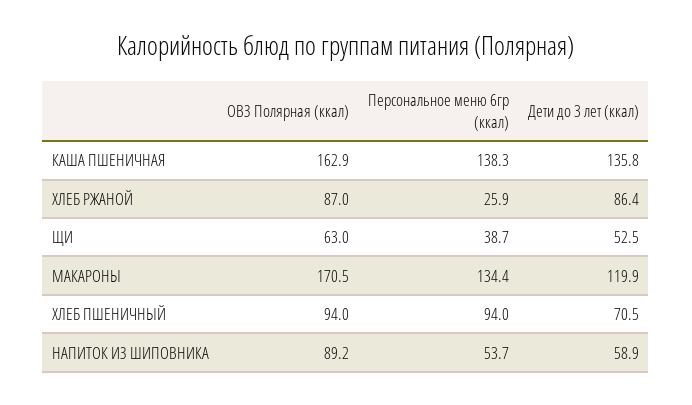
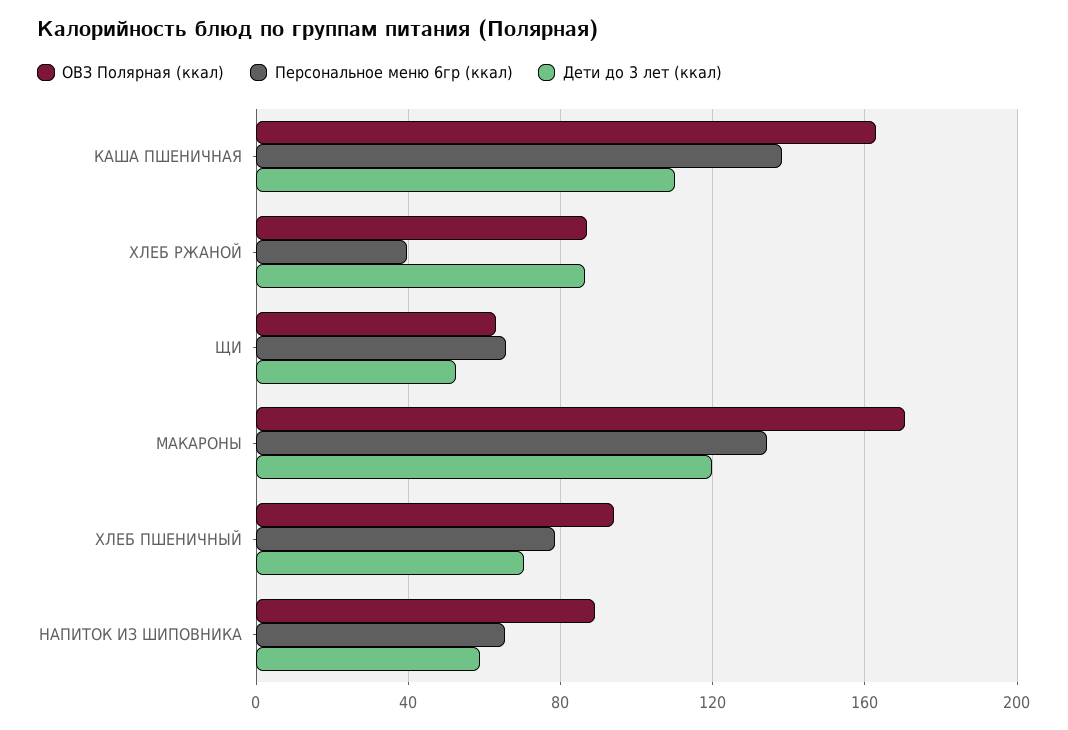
Дети до 3 лет (ккал), КАША ПШЕНИЧНАЯ: 135.8 -> 110
Персональное меню 6гр (ккал), ХЛЕБ РЖАНОЙ: 25.9 -> 40
Персональное меню 6гр (ккал), ЩИ: 38.7 -> 65
Персональное меню 6гр (ккал), ХЛЕБ ПШЕНИЧНЫЙ: 94 -> 80
Персональное меню 6гр (ккал), НАПИТОК ИЗ ШИПОВНИКА: 53.7 -> 65

